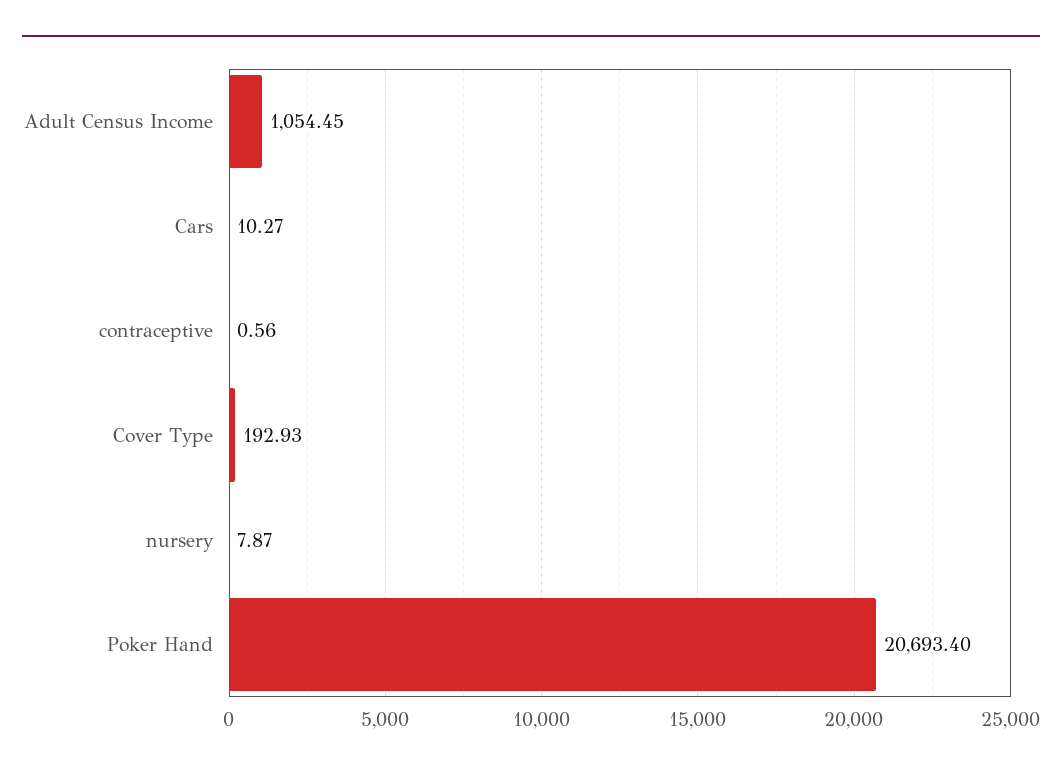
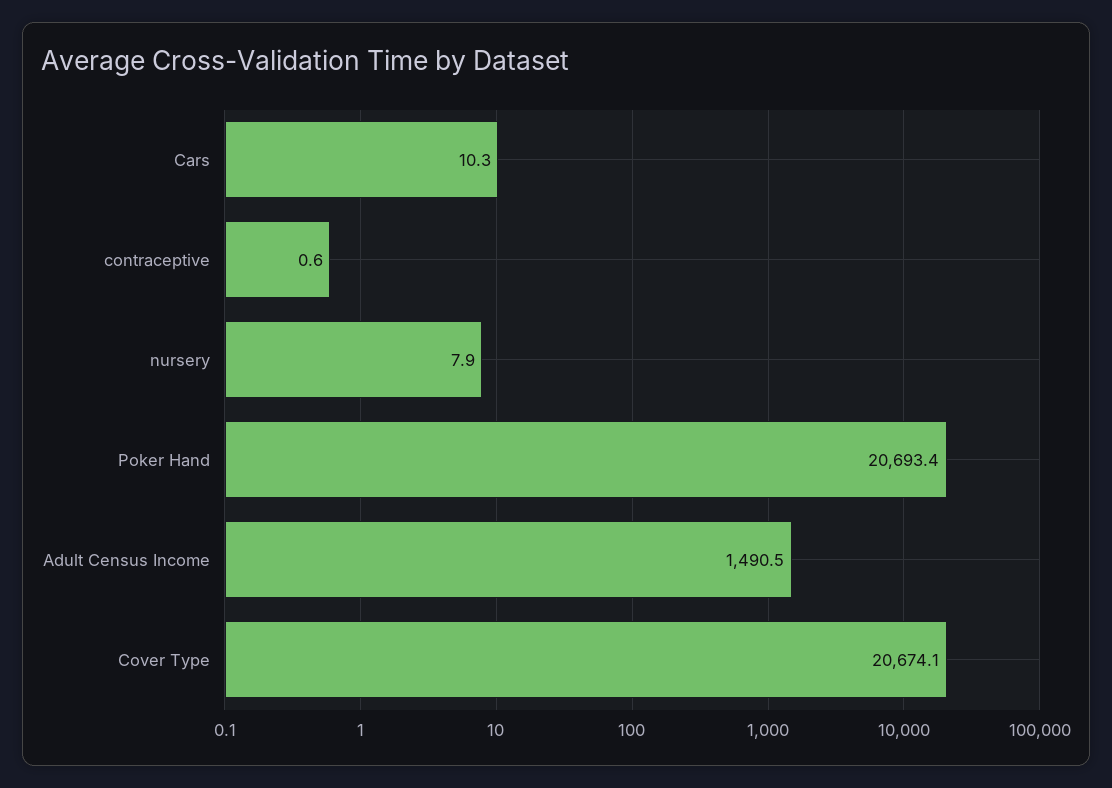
Adult Census Income: 1054.45 -> 1490.5
Cover Type: 192.93 -> 20674.1

